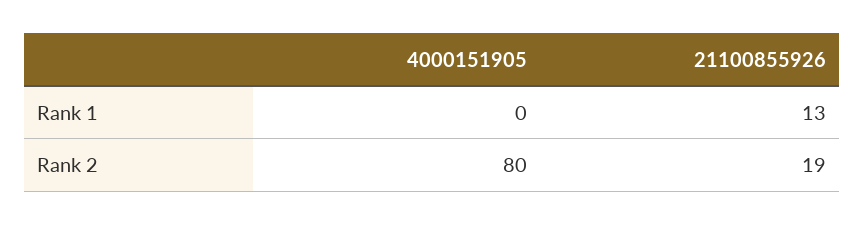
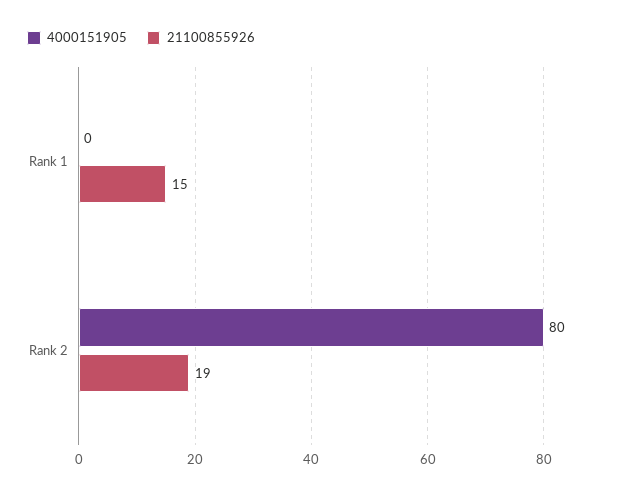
21100855926, Rank 1: 13 -> 15

